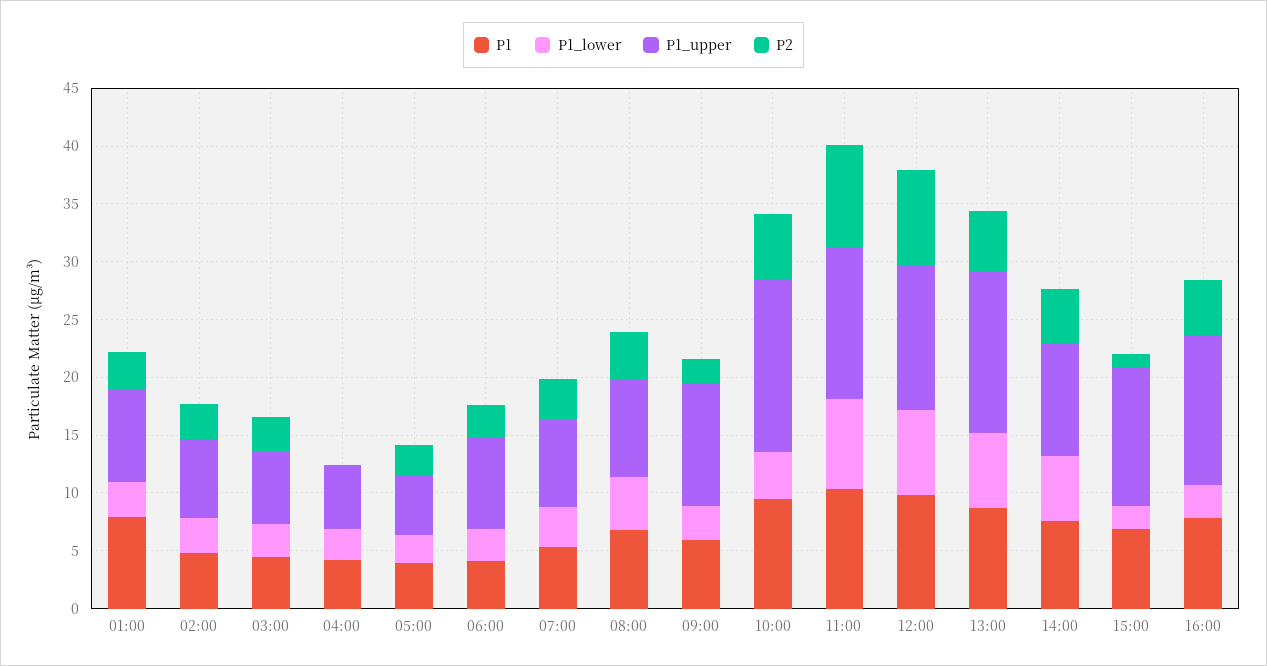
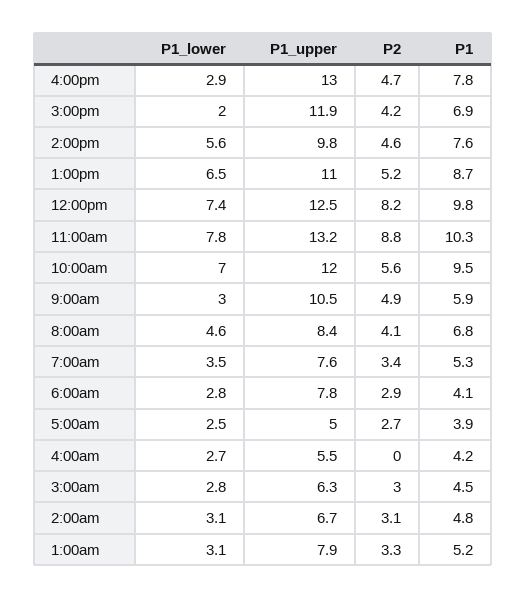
P1, 01:00: 8 -> 5.2
P2, 09:00: 2 -> 4.9
P1_lower, 10:00: 4 -> 7
P1_upper, 10:00: 15 -> 12
P1_upper, 13:00: 14 -> 11
P2, 15:00: 1 -> 4.2

